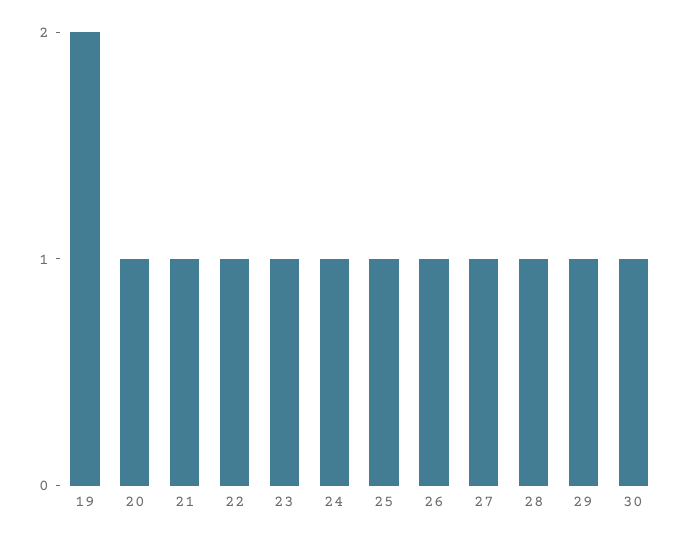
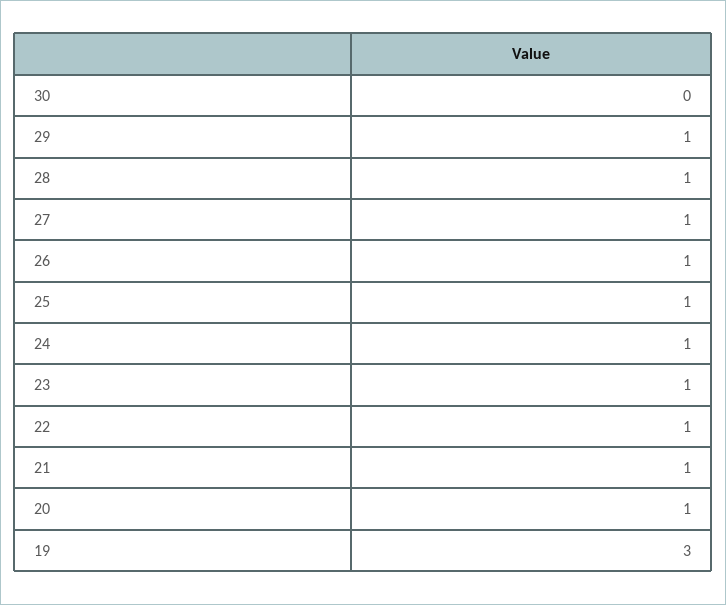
19: 2 -> 3
30: 1 -> 0

